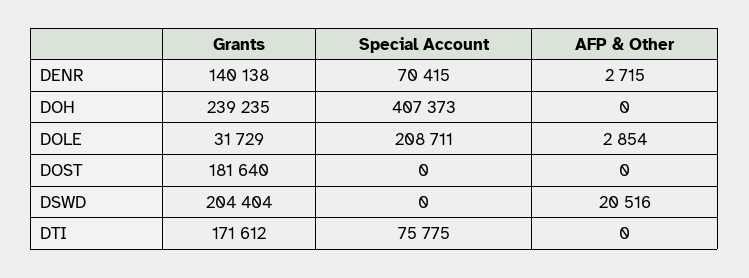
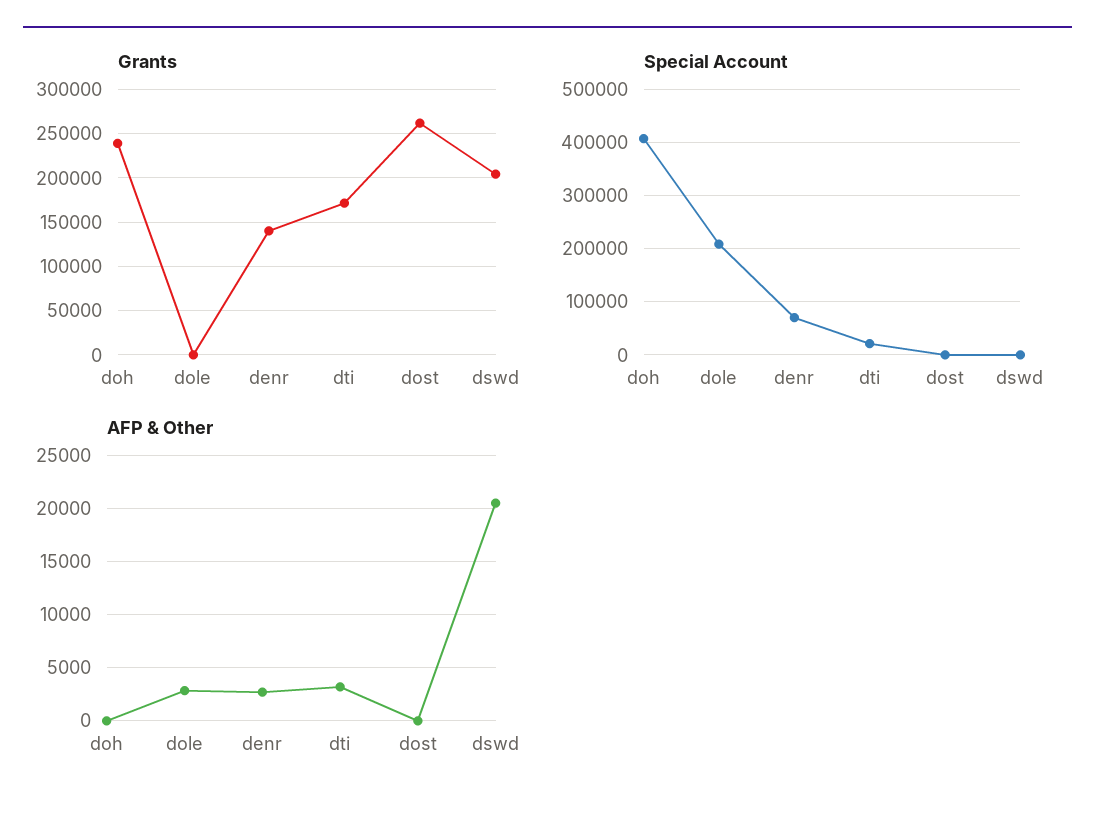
Grants, DOLE: 31729 -> 0
Grants, DOST: 181640 -> 260000
Special Account, DTI: 75775 -> 20000
AFP & Other, DTI: 0 -> 3000

